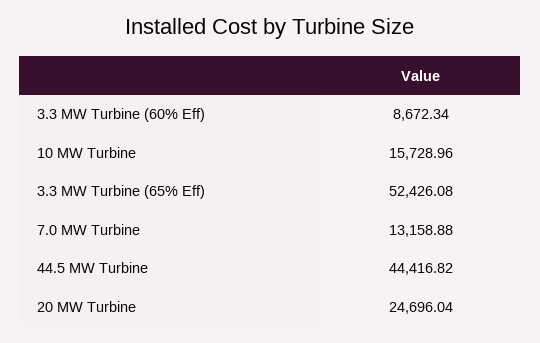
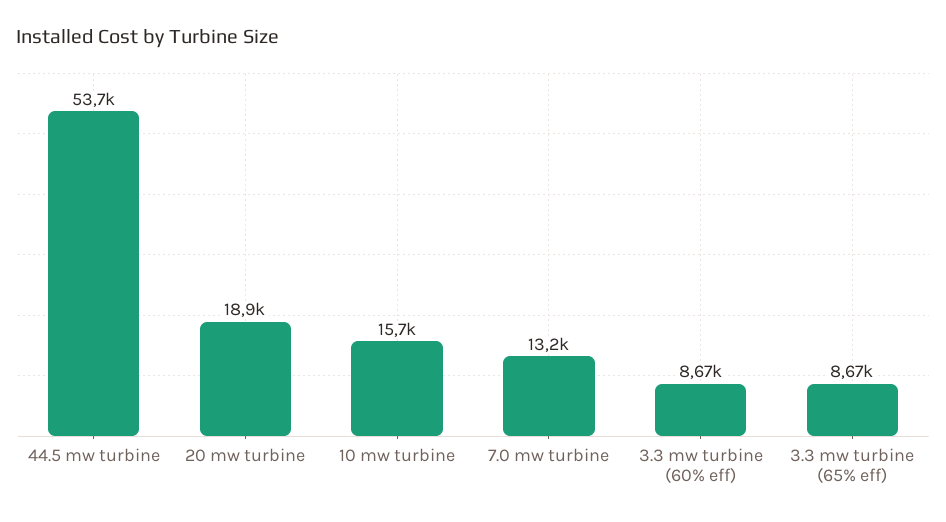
3.3 MW Turbine (65% Eff): 52426.08 -> 8670
44.5 MW Turbine: 44416.82 -> 53700
20 MW Turbine: 24696.04 -> 18900

